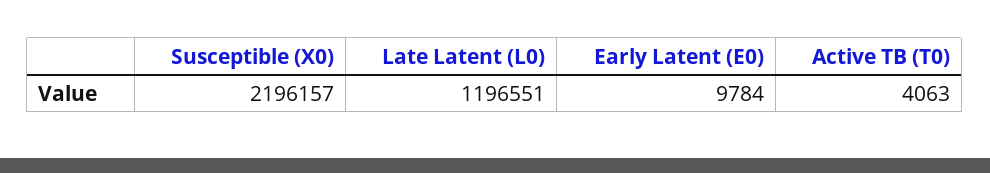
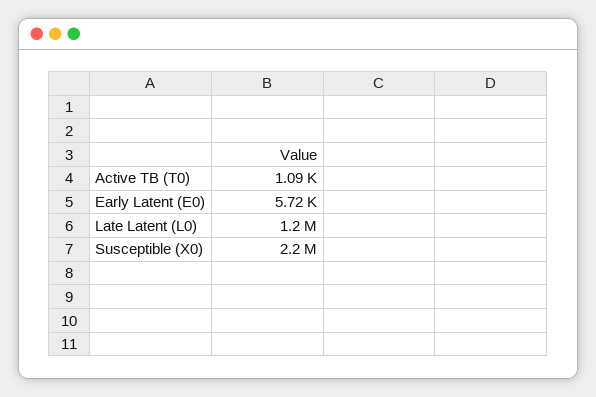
Early Latent (E0): 9784 -> 5720
Active TB (T0): 4063 -> 1090

